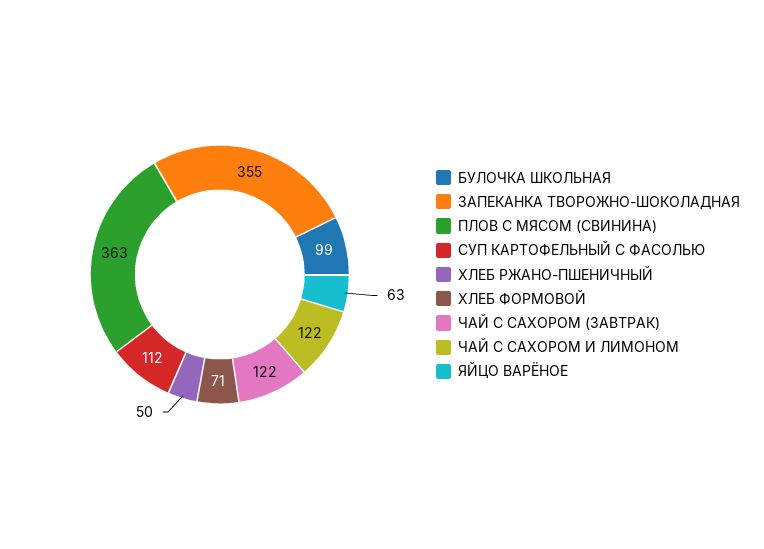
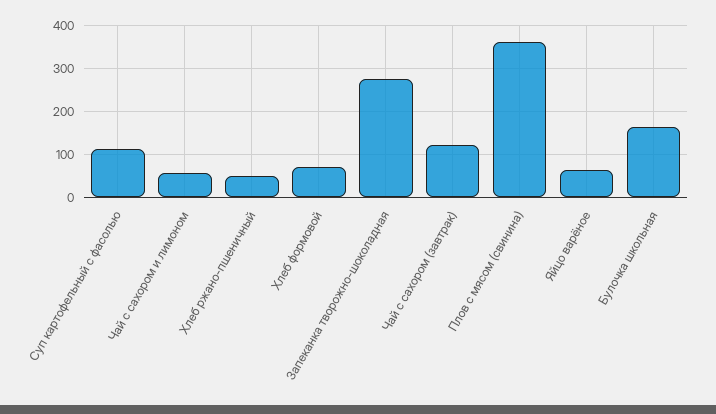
БУЛОЧКА ШКОЛЬНАЯ: 99 -> 160
ЗАПЕКАНКА ТВОРОЖНО-ШОКОЛАДНАЯ: 355 -> 280
ЧАЙ С САХОРОМ И ЛИМОНОМ: 122 -> 60

